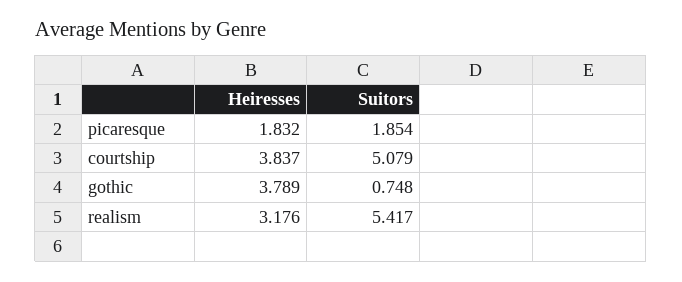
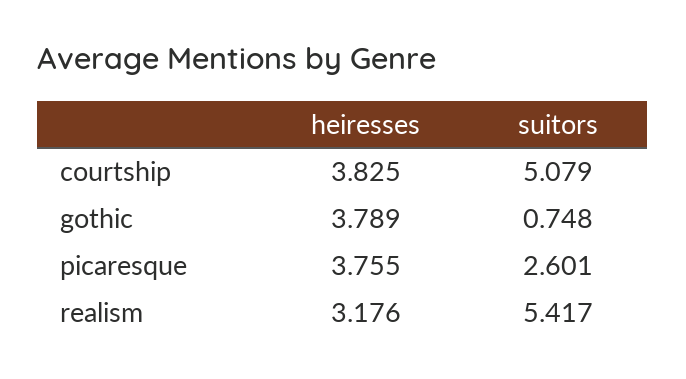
Heiresses, picaresque: 1.832 -> 3.755
Suitors, picaresque: 1.854 -> 2.601
Heiresses, courtship: 3.837 -> 3.825

